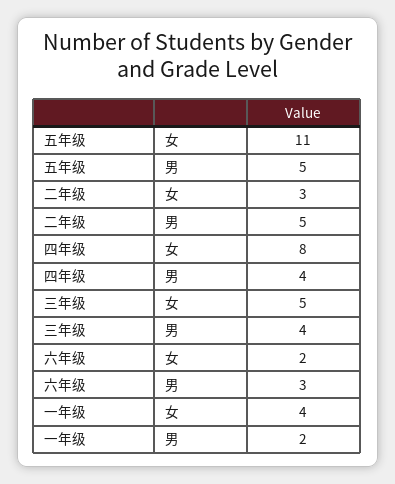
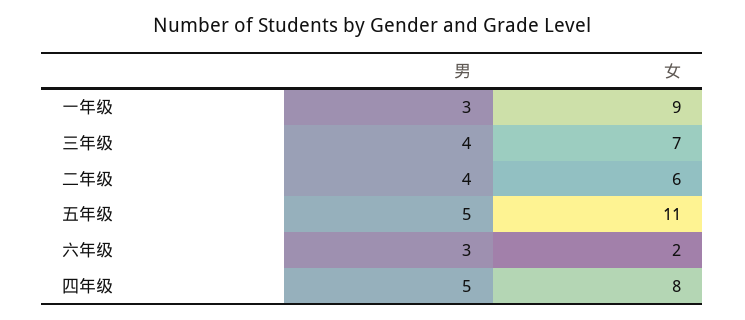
二年级, 女: 3 -> 6
二年级, 男: 5 -> 4
四年级, 男: 4 -> 5
三年级, 女: 5 -> 7
一年级, 女: 4 -> 9
一年级, 男: 2 -> 3

